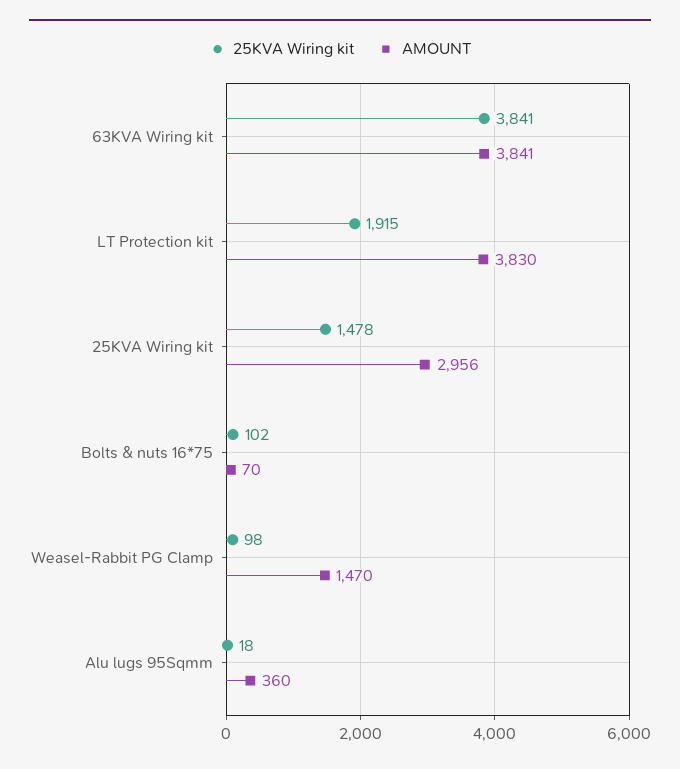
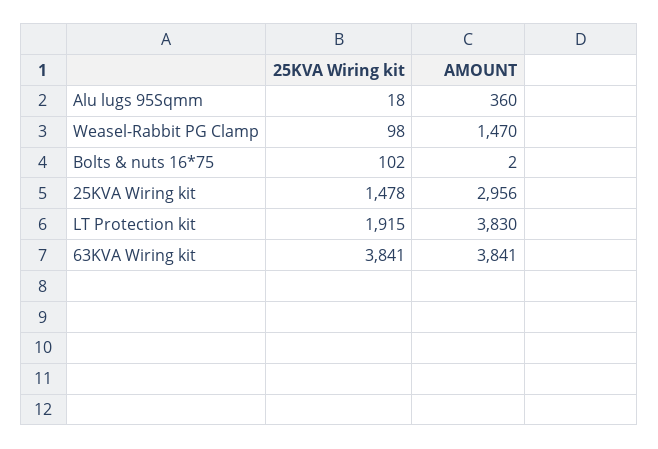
AMOUNT, Bolts & nuts 16*75: 70 -> 2

